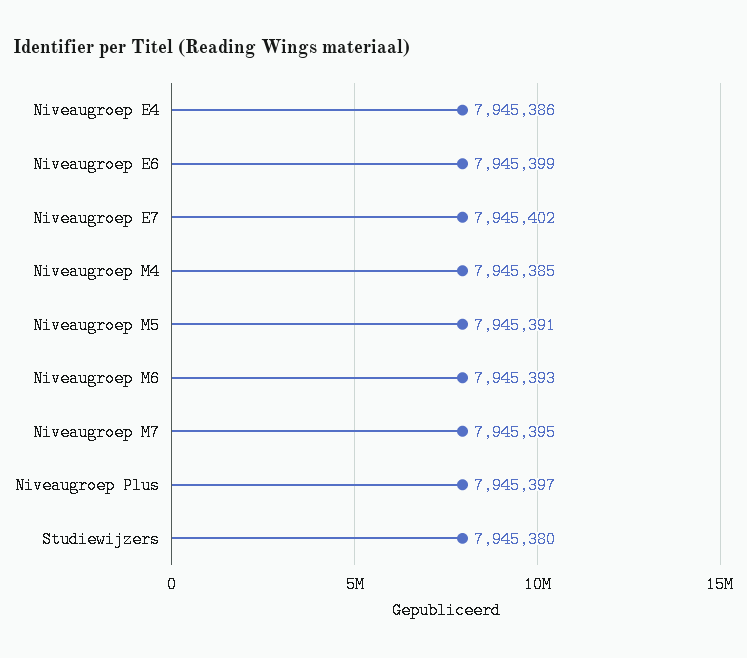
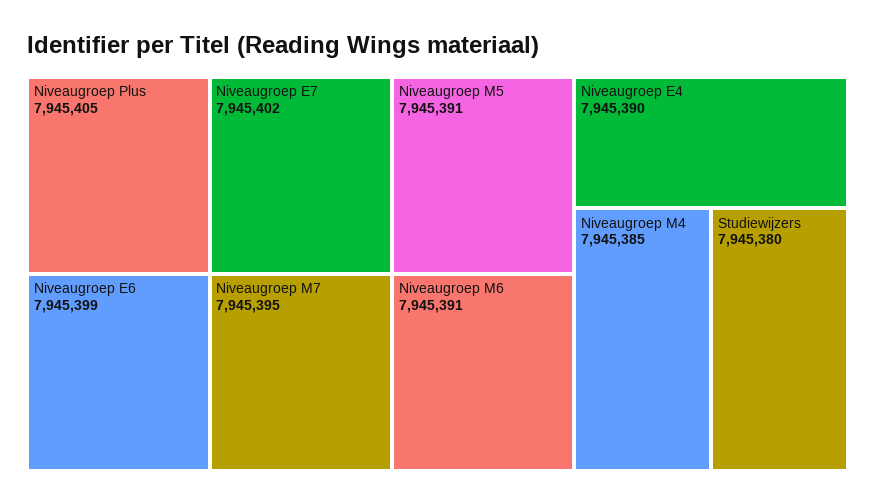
Niveaugroep E4: 7945386 -> 7945390
Niveaugroep M6: 7945393 -> 7945391
Niveaugroep Plus: 7945397 -> 7945405

